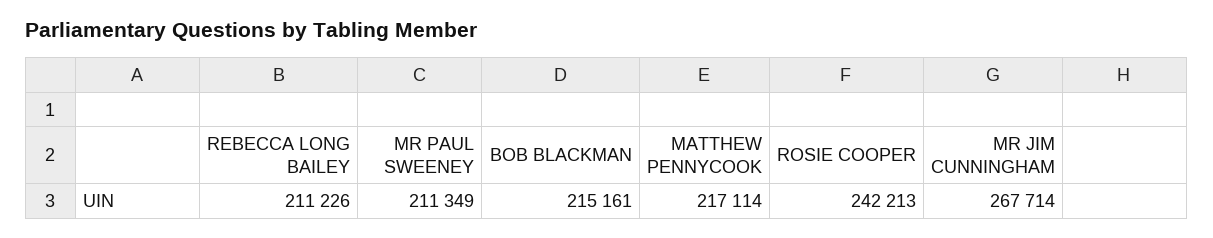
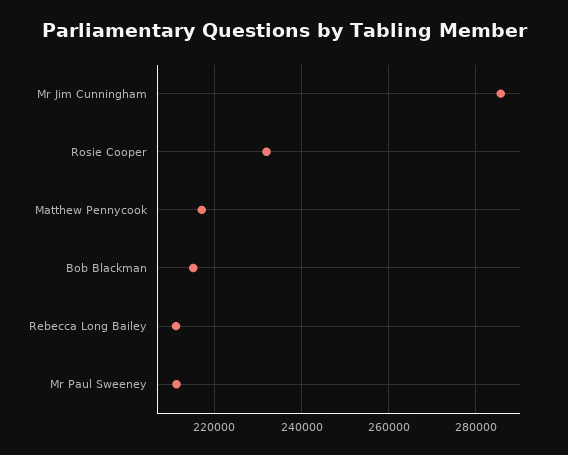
ROSIE COOPER: 242213 -> 232000
MR JIM CUNNINGHAM: 267714 -> 286000

